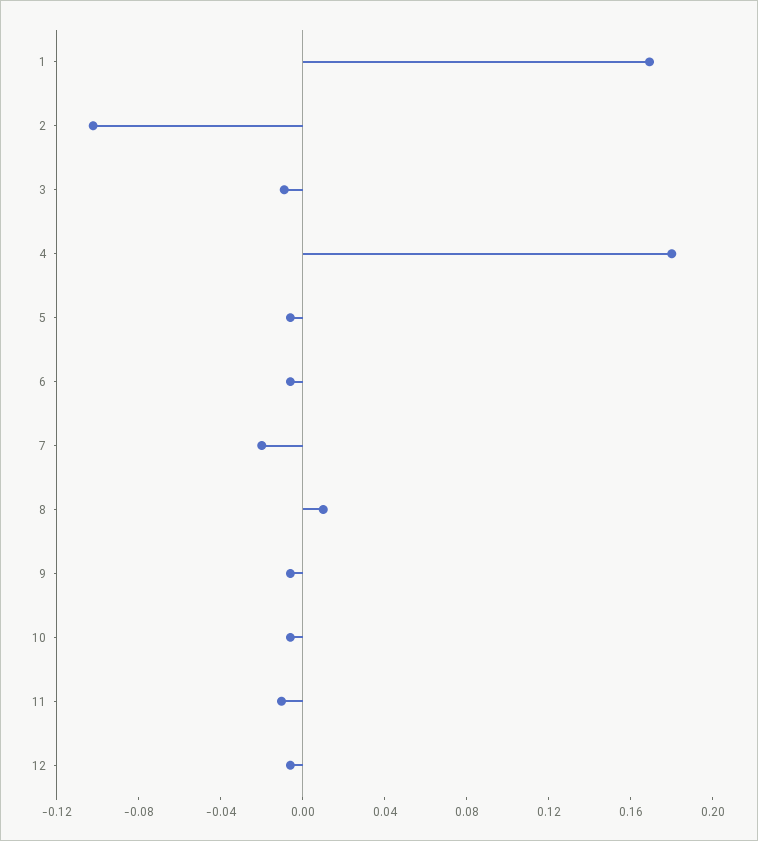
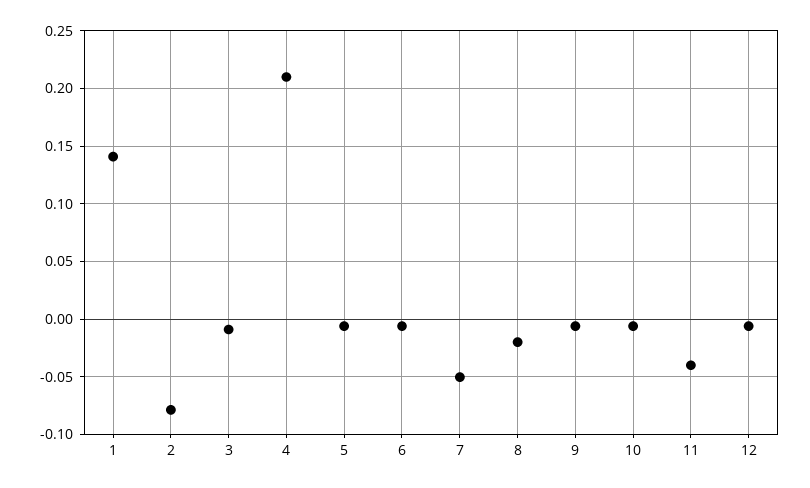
1: 0.17 -> 0.14
2: -0.1 -> -0.08
4: 0.18 -> 0.21
7: -0.02 -> -0.05
8: 0.01 -> -0.02
11: -0.01 -> -0.04

